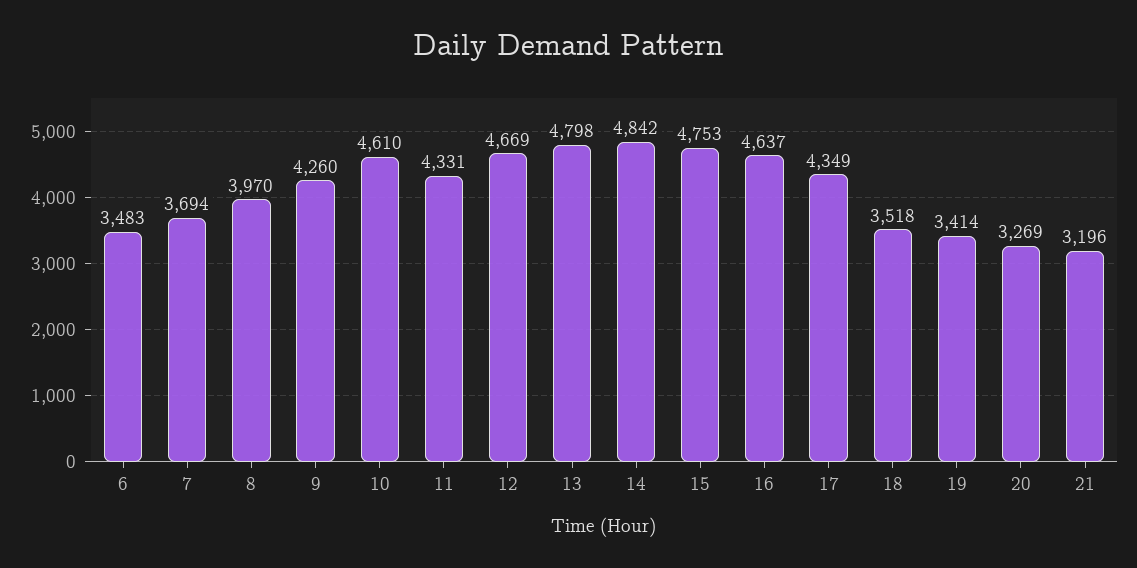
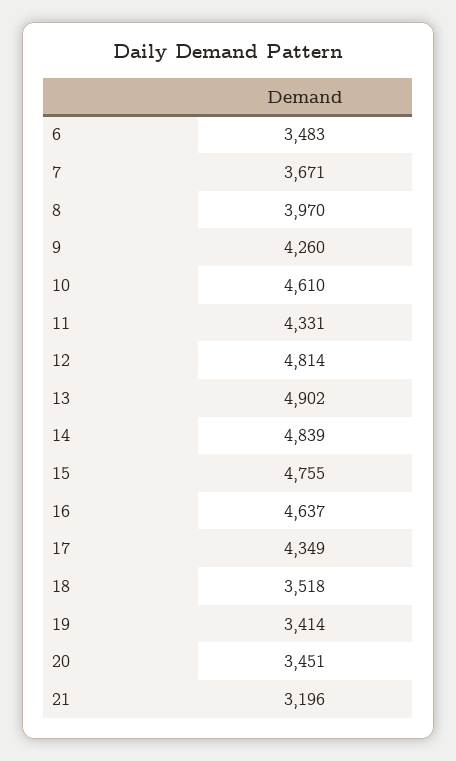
7: 3694 -> 3671
12: 4669 -> 4814
13: 4798 -> 4902
14: 4842 -> 4839
15: 4753 -> 4755
20: 3269 -> 3451

